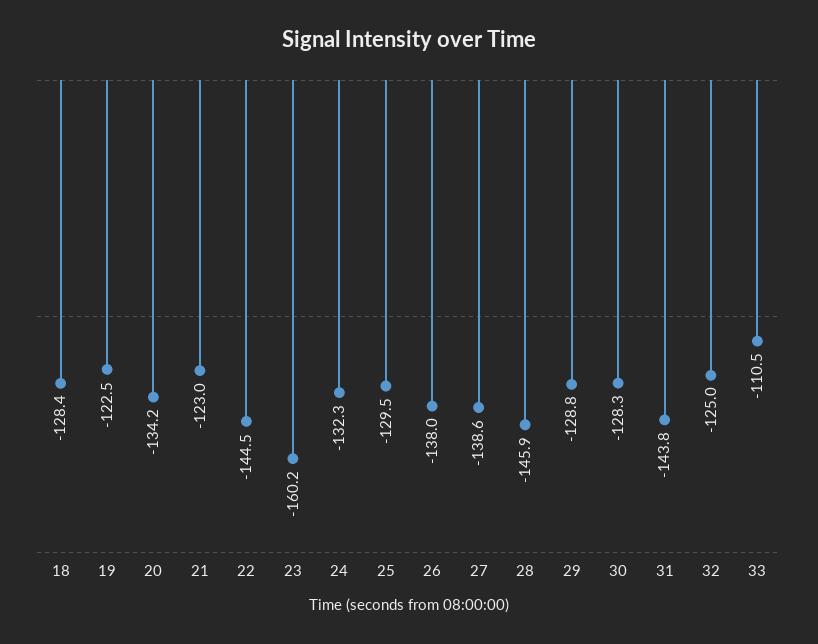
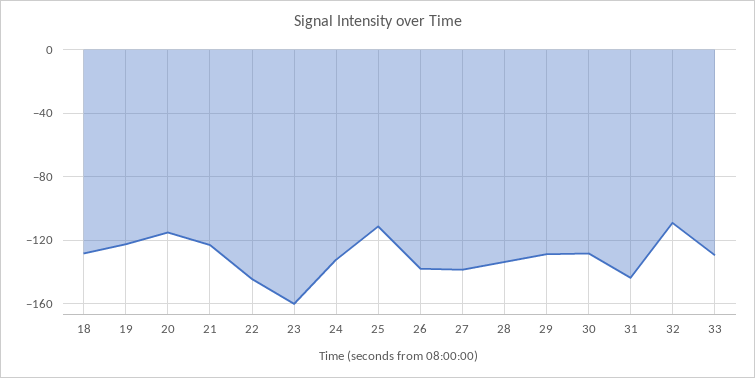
20: -134.2 -> -115
25: -129.5 -> -110
28: -145.9 -> -135
32: -125 -> -110
33: -110.5 -> -130

